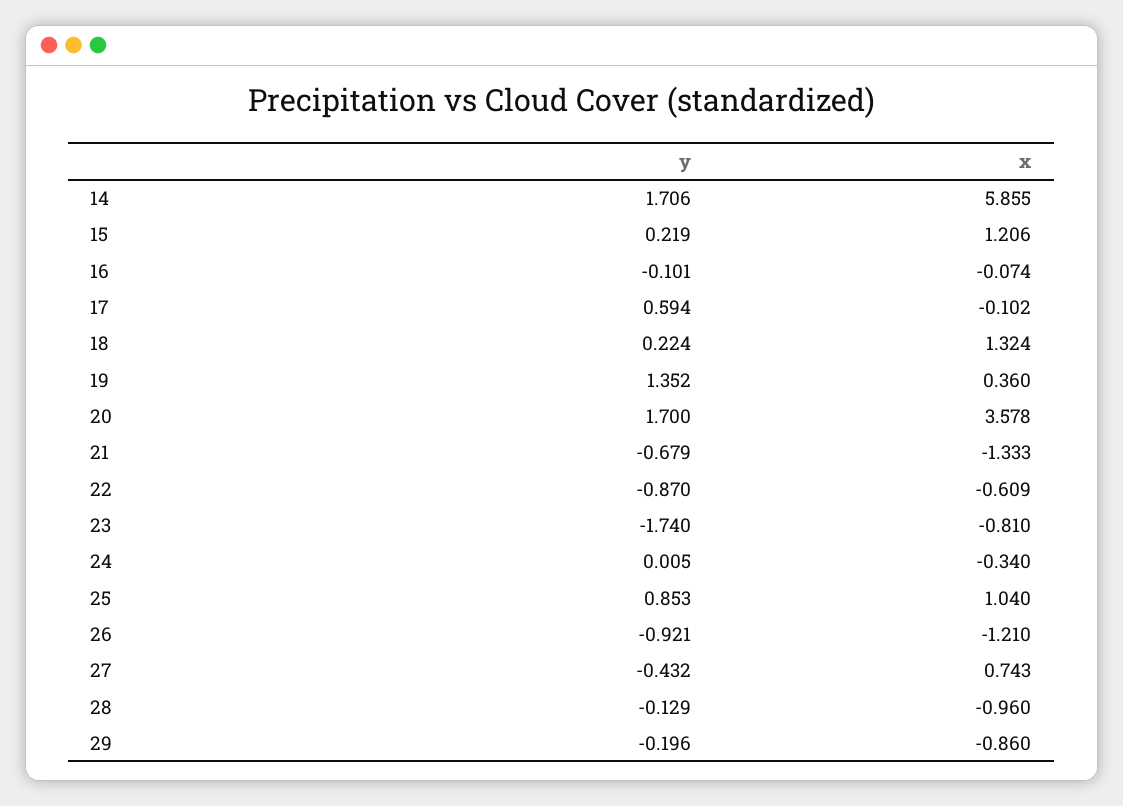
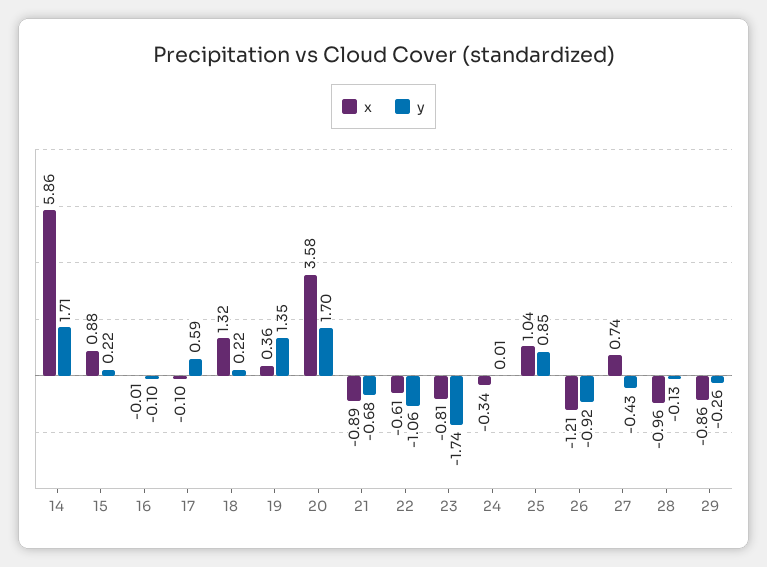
x, 15: 1.206 -> 0.88
x, 16: -0.074 -> -0.01
x, 21: -1.333 -> -0.89
y, 22: -0.87 -> -1.06
y, 29: -0.196 -> -0.26

